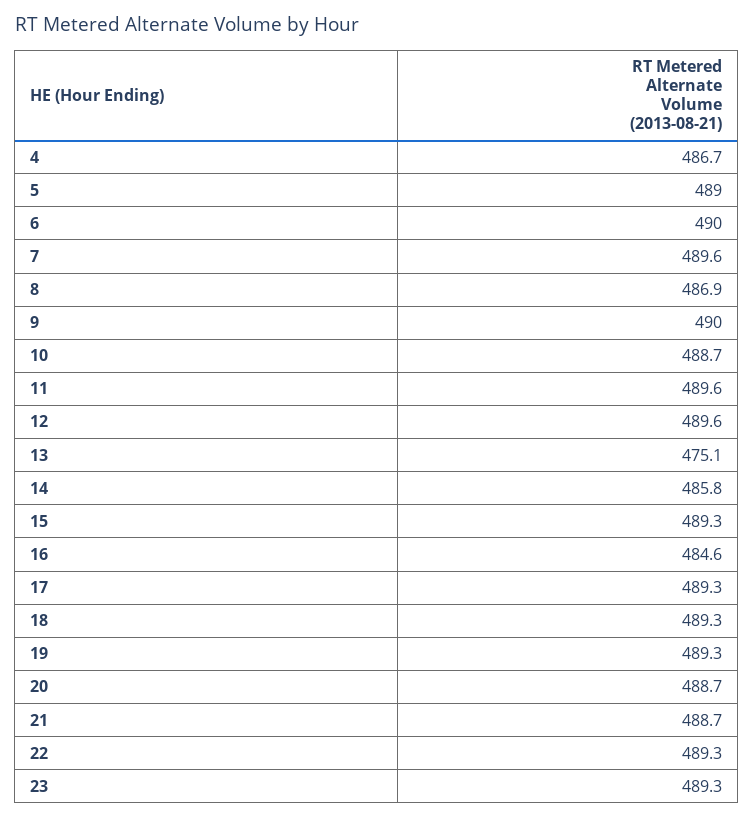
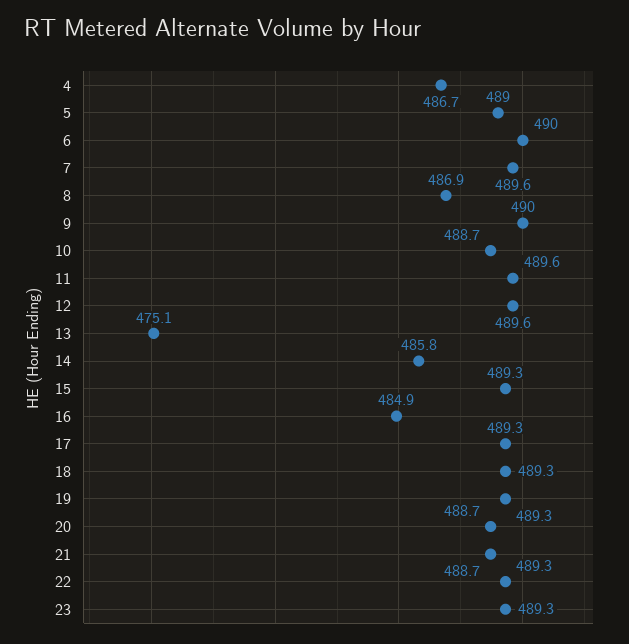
16: 484.6 -> 484.9

